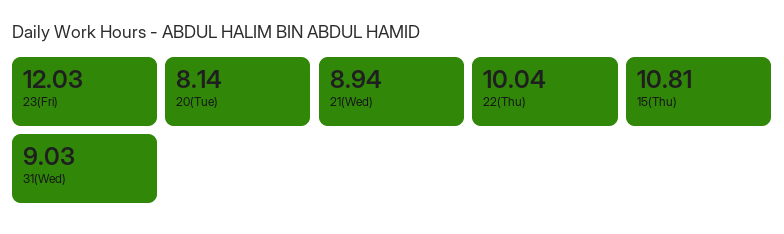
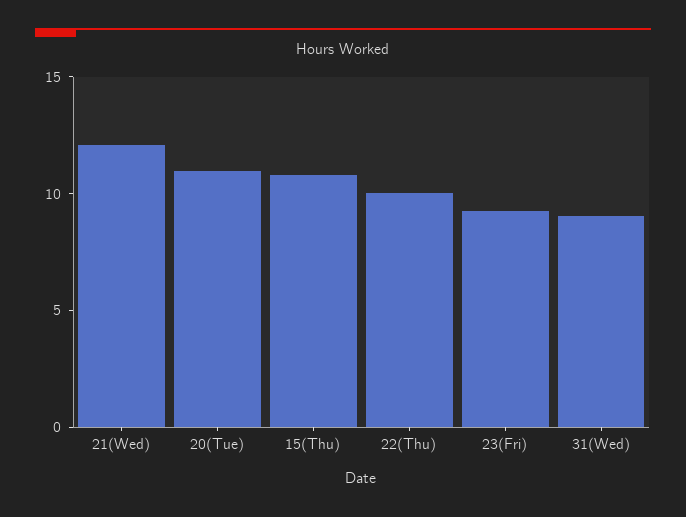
23(Fri): 12.03 -> 9
20(Tue): 8.14 -> 11
21(Wed): 8.94 -> 12

